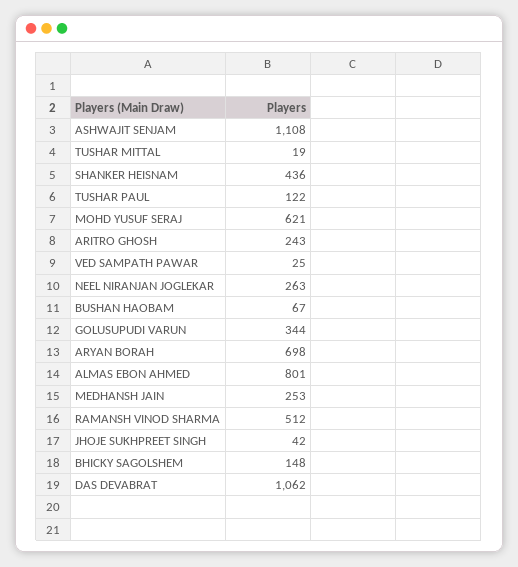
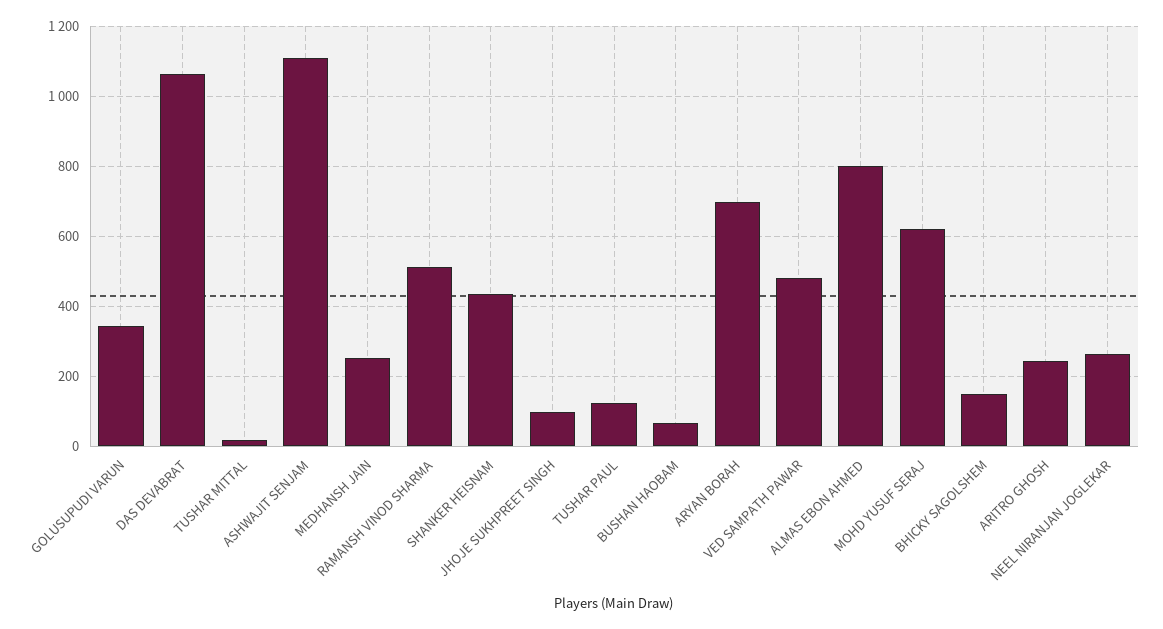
VED SAMPATH PAWAR: 25 -> 480
JHOJE SUKHPREET SINGH: 42 -> 100

